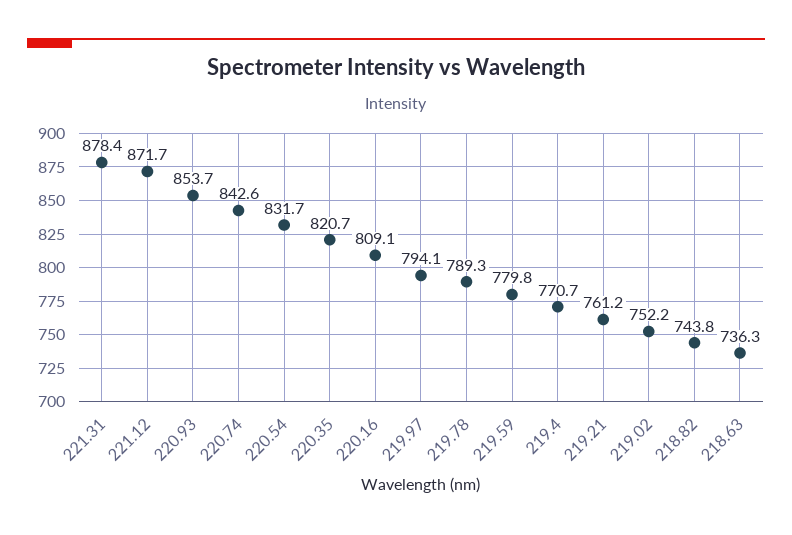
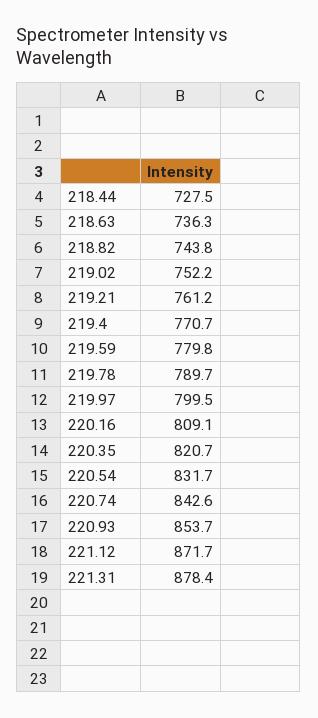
219.97: 794.1 -> 799.5
219.78: 789.3 -> 789.7
218.44: none -> 727.5

